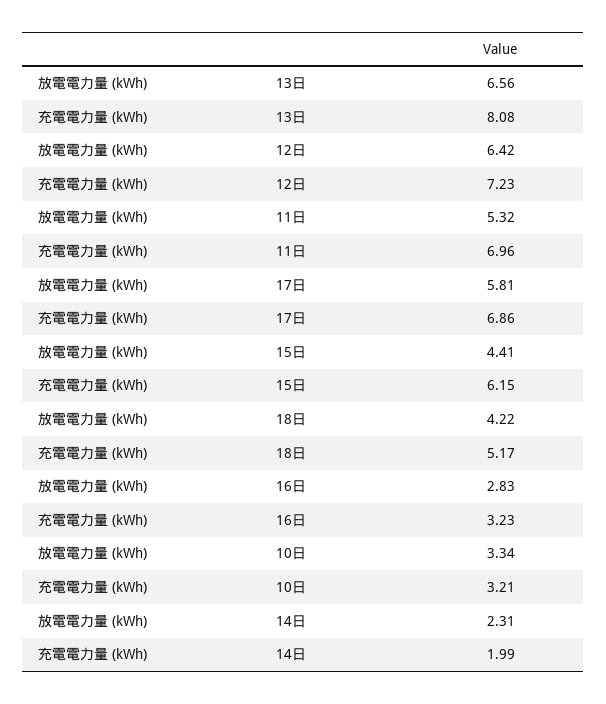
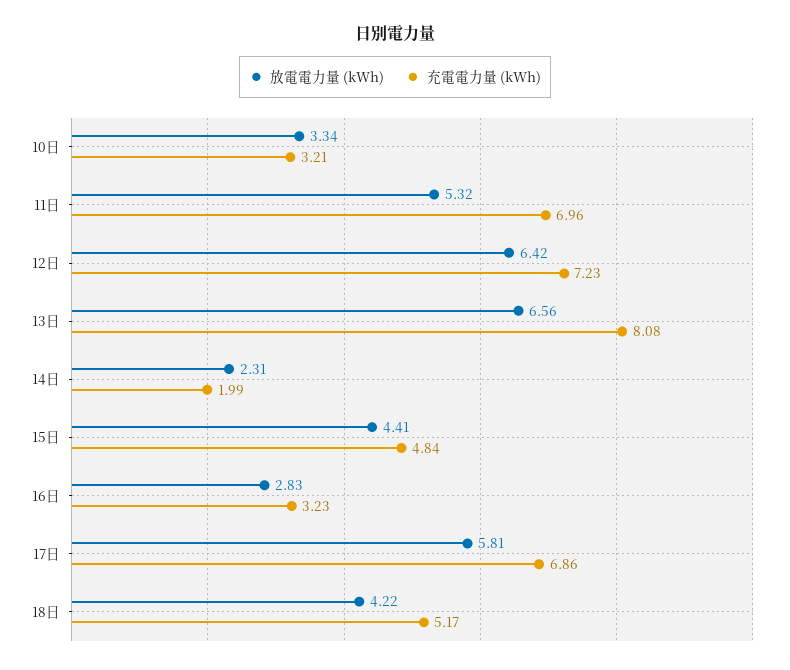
充電電力量 (kWh), 15日: 6.15 -> 4.84

